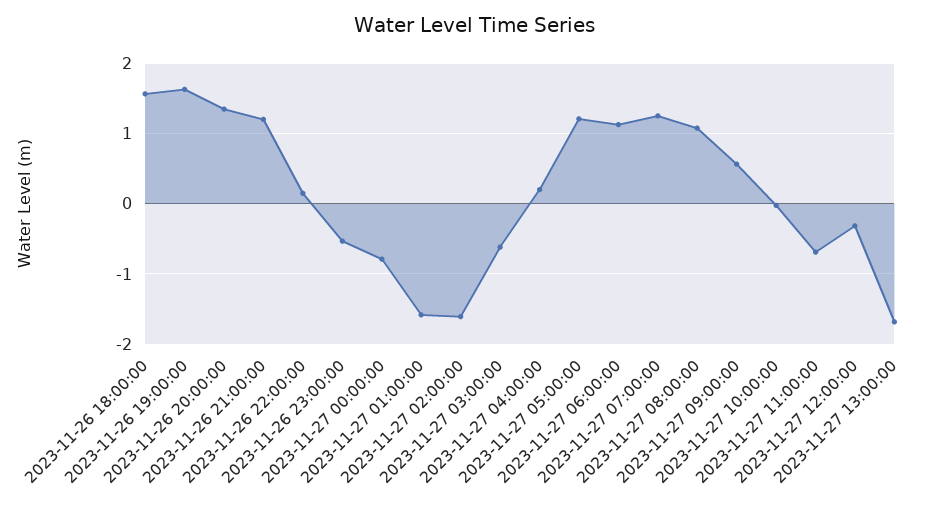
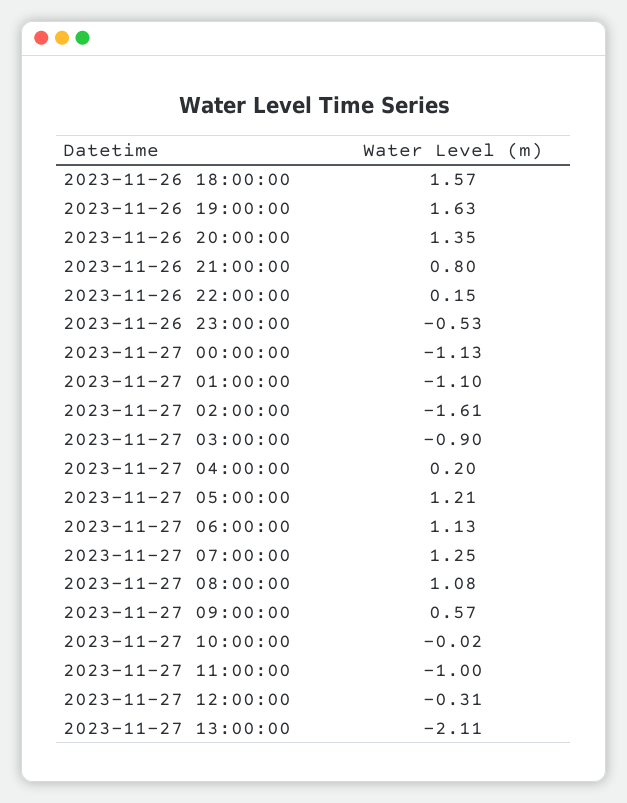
2023-11-26 21:00:00: 1.2 -> 0.8
2023-11-27 00:00:00: -0.8 -> -1.13
2023-11-27 01:00:00: -1.6 -> -1.1
2023-11-27 03:00:00: -0.6 -> -0.9
2023-11-27 11:00:00: -0.7 -> -1
2023-11-27 13:00:00: -1.7 -> -2.11

